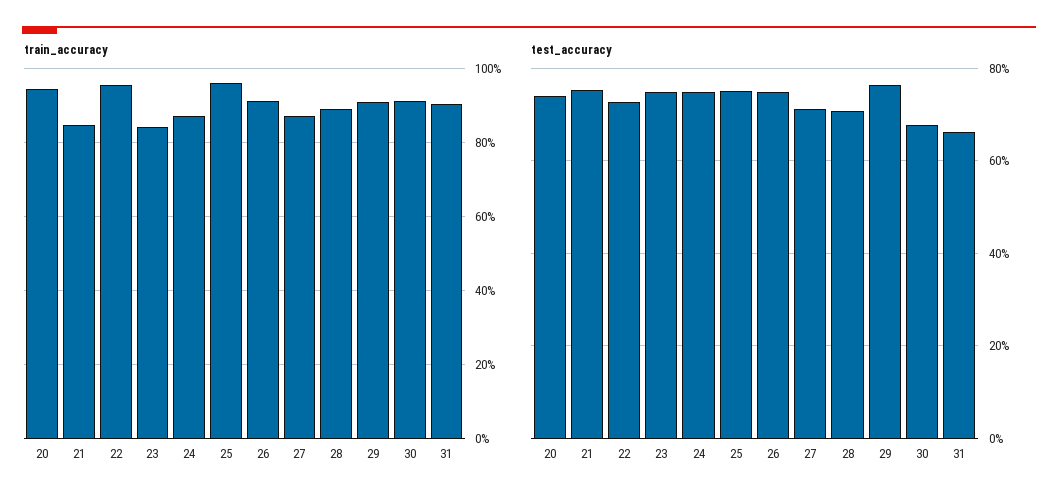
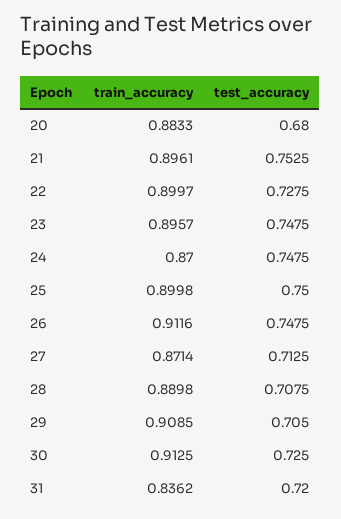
train_accuracy, 20: 0.94 -> 0.8833
train_accuracy, 21: 0.84 -> 0.8961
train_accuracy, 22: 0.96 -> 0.8997
train_accuracy, 23: 0.84 -> 0.8957
train_accuracy, 25: 0.96 -> 0.8998
train_accuracy, 31: 0.9 -> 0.8362
test_accuracy, 20: 0.74 -> 0.68
test_accuracy, 29: 0.76 -> 0.705
test_accuracy, 30: 0.68 -> 0.725
test_accuracy, 31: 0.66 -> 0.72

